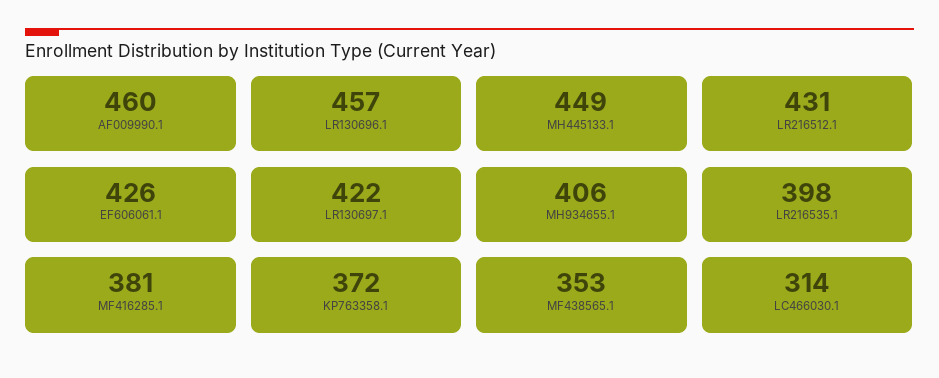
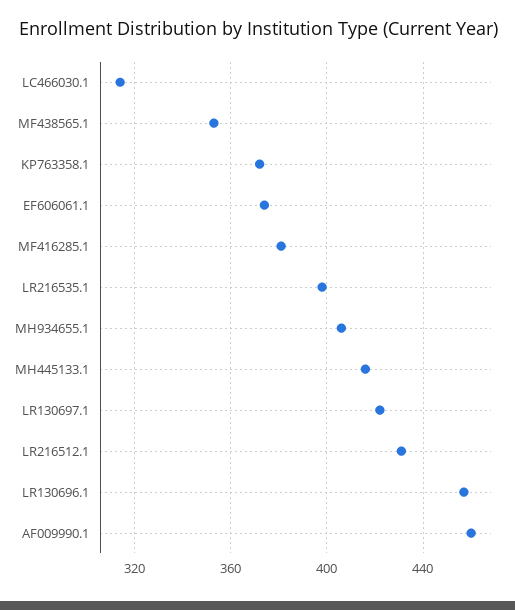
MH445133.1: 449 -> 415
EF606061.1: 426 -> 375

